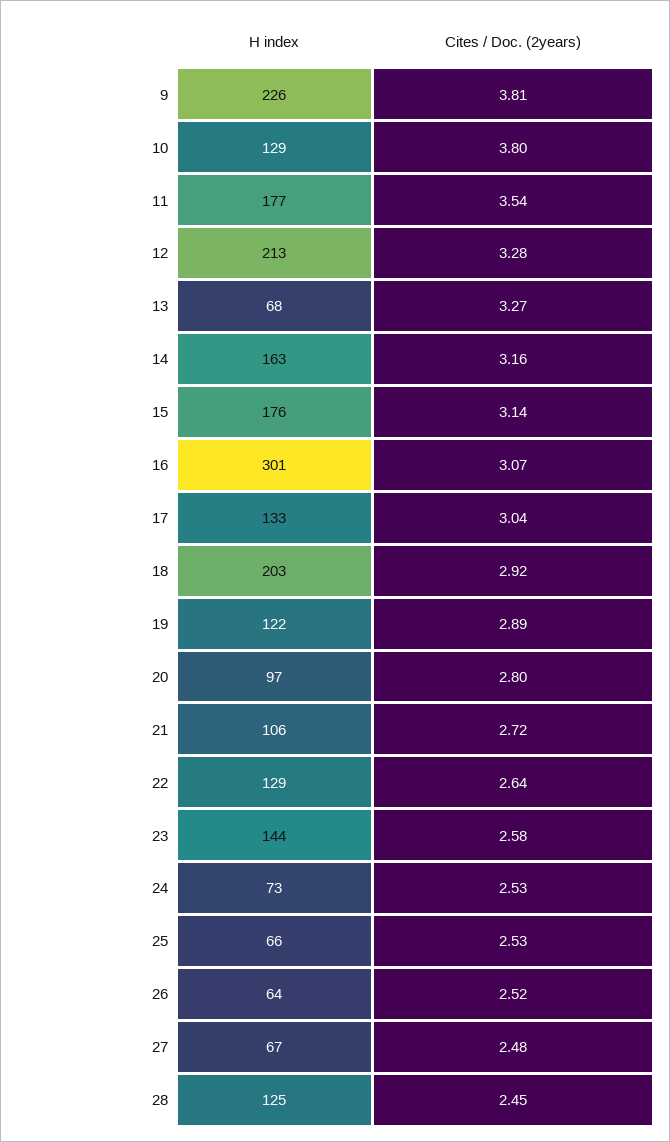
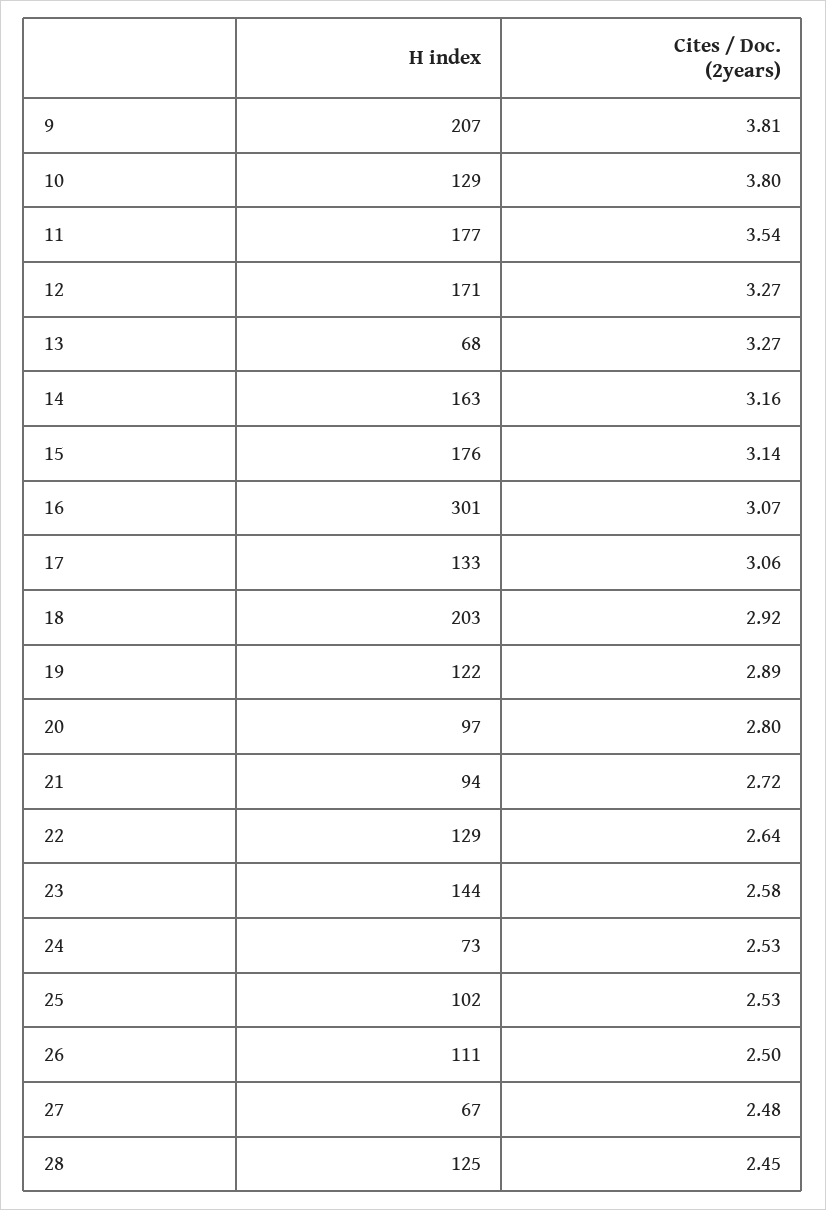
H index, 9: 226 -> 207
H index, 12: 213 -> 171
Cites / Doc. (2years), 12: 3.28 -> 3.27
Cites / Doc. (2years), 17: 3.04 -> 3.06
H index, 21: 106 -> 94
H index, 25: 66 -> 102
H index, 26: 64 -> 111
Cites / Doc. (2years), 26: 2.52 -> 2.5

